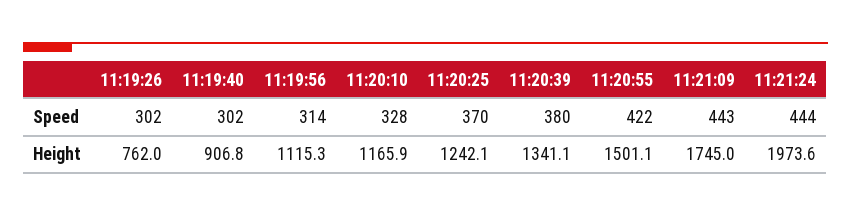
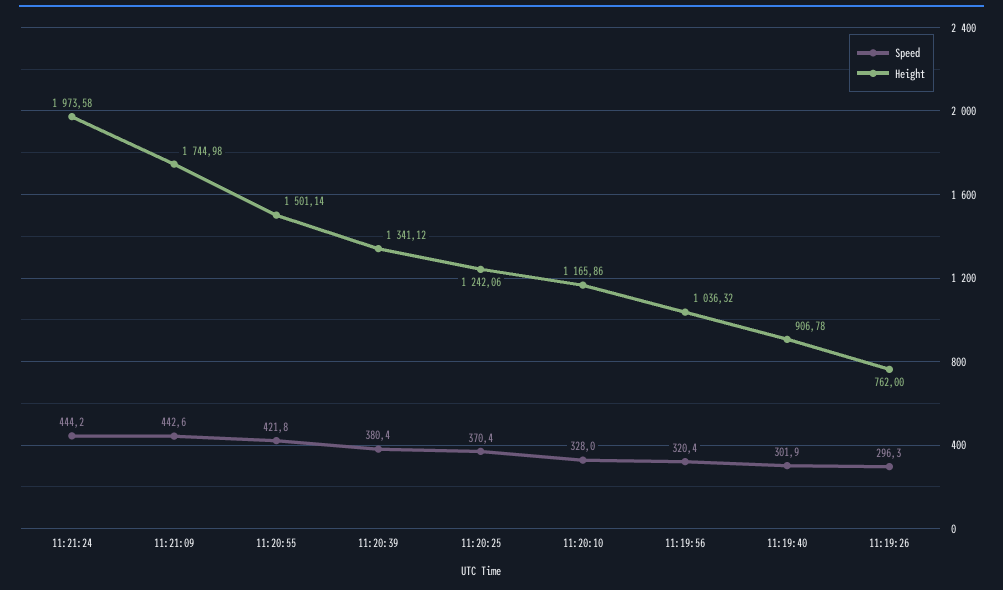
Speed, 11:19:26: 302 -> 296.3
Speed, 11:19:56: 314 -> 320.4
Height, 11:19:56: 1115.3 -> 1036.32

